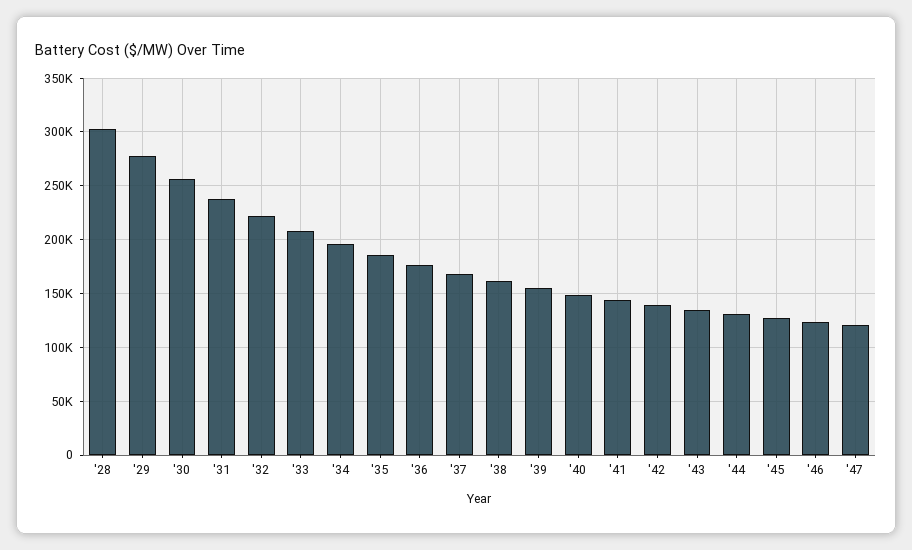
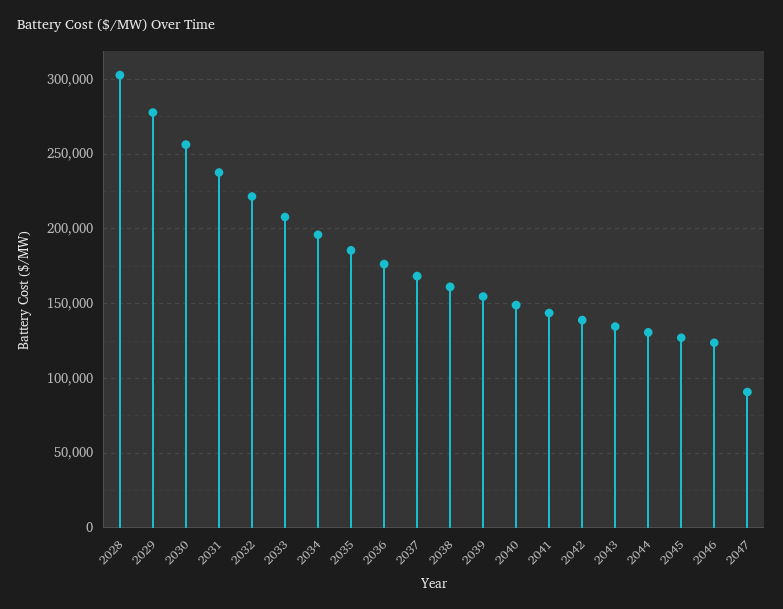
'47: 120000 -> 90000

